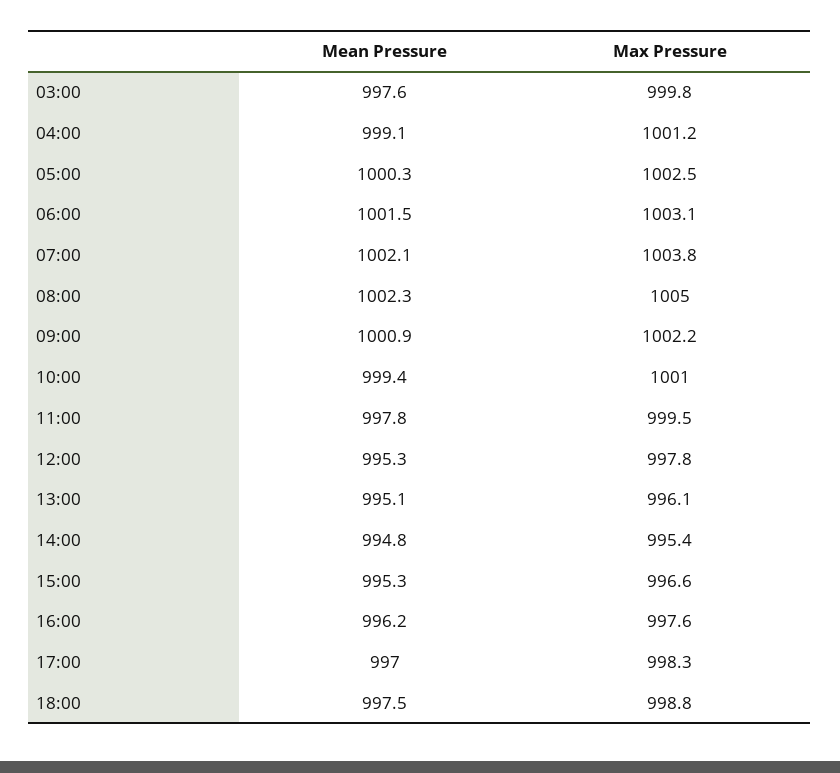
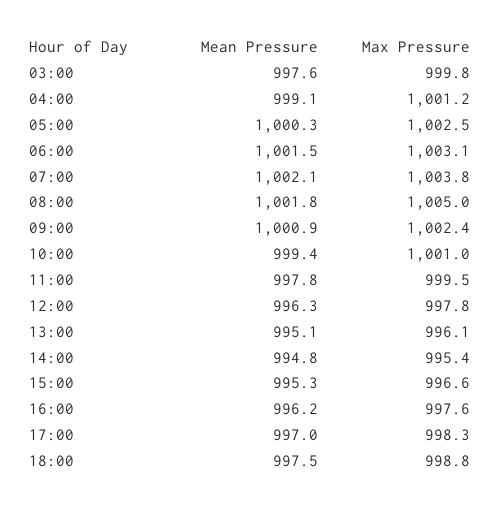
Mean Pressure, 08:00: 1002.3 -> 1001.8
Max Pressure, 09:00: 1002.2 -> 1002.4
Mean Pressure, 12:00: 995.3 -> 996.3

